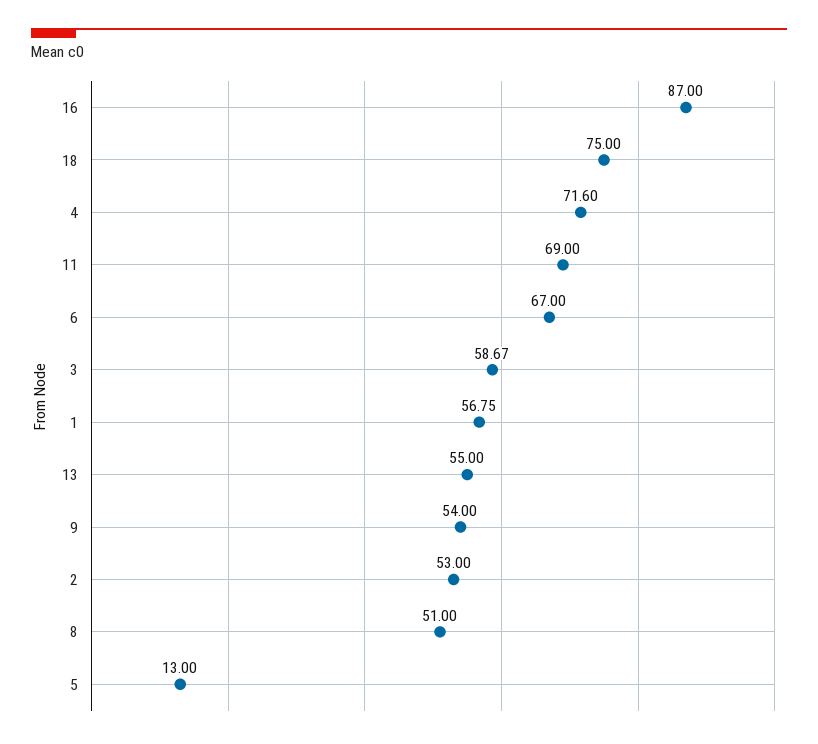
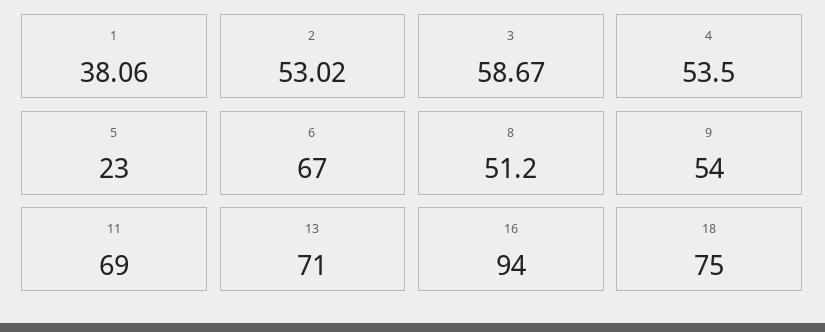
16: 87 -> 94
4: 71.6 -> 53.5
1: 56.75 -> 38.06
13: 55 -> 71
2: 53 -> 53.02
8: 51 -> 51.2
5: 13 -> 23

